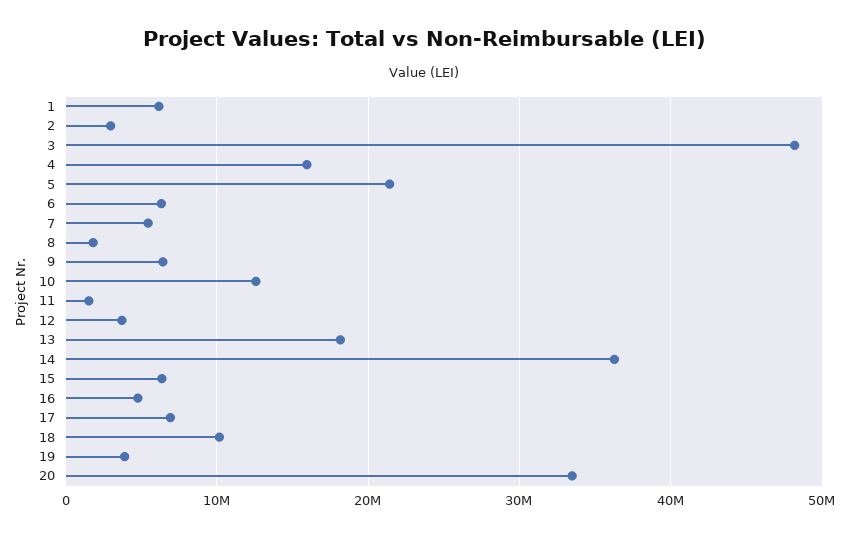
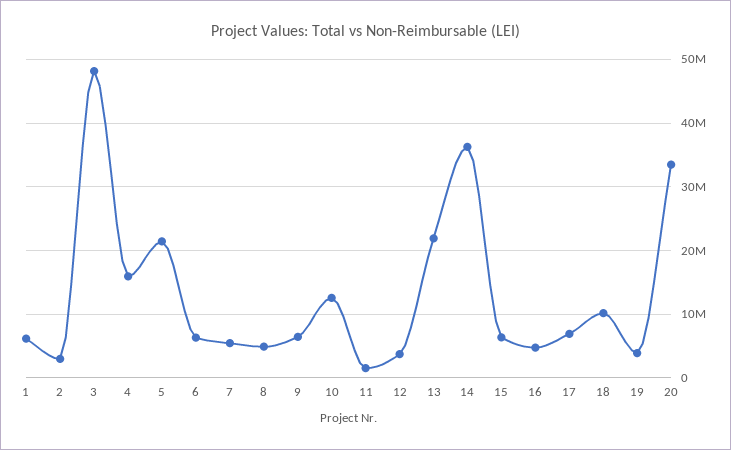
8: 2000000 -> 5000000
13: 18000000 -> 22000000

